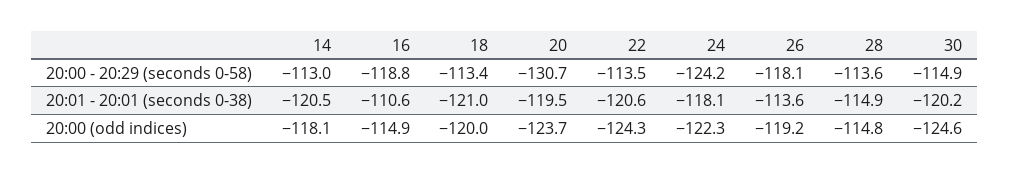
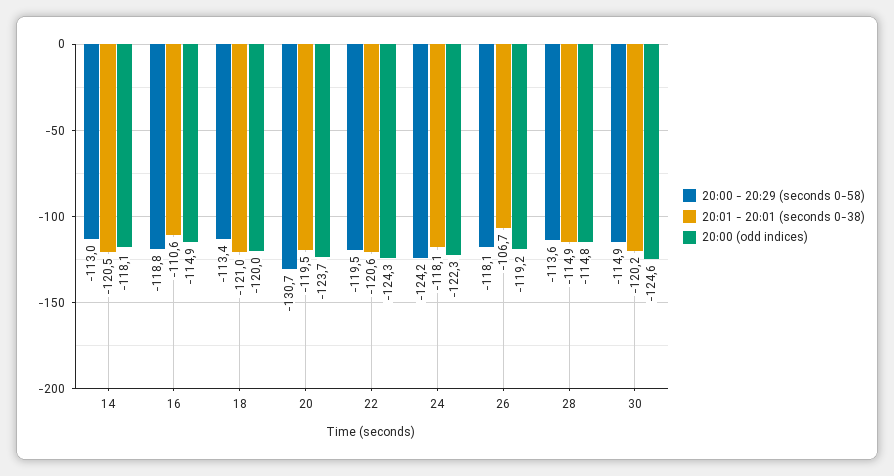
20:00 - 20:29 (seconds 0-58), 22: -113.5 -> -119.5
20:01 - 20:01 (seconds 0-38), 26: -113.6 -> -106.7

